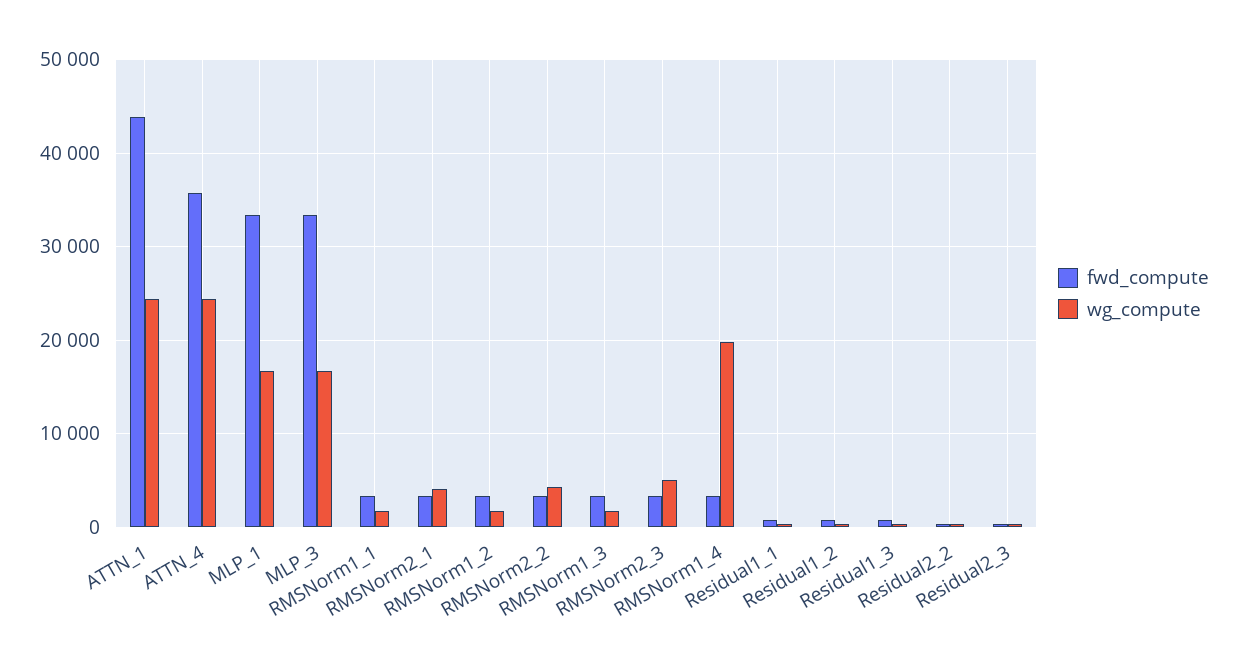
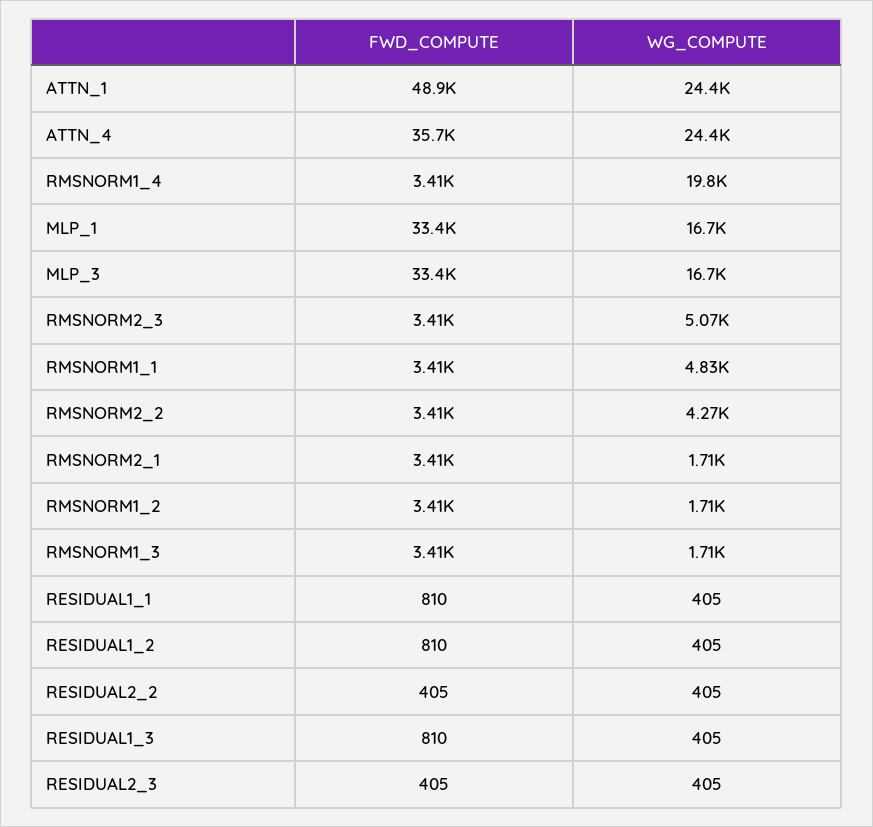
fwd_compute, ATTN_1: 44000 -> 48900
wg_compute, RMSNorm1_1: 2000 -> 4830
wg_compute, RMSNorm2_1: 4000 -> 1710

